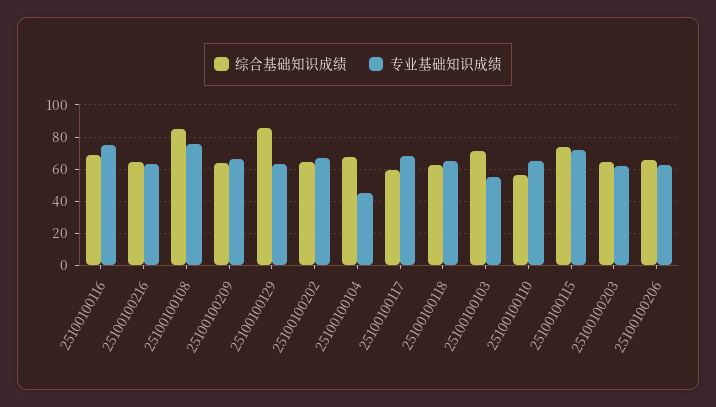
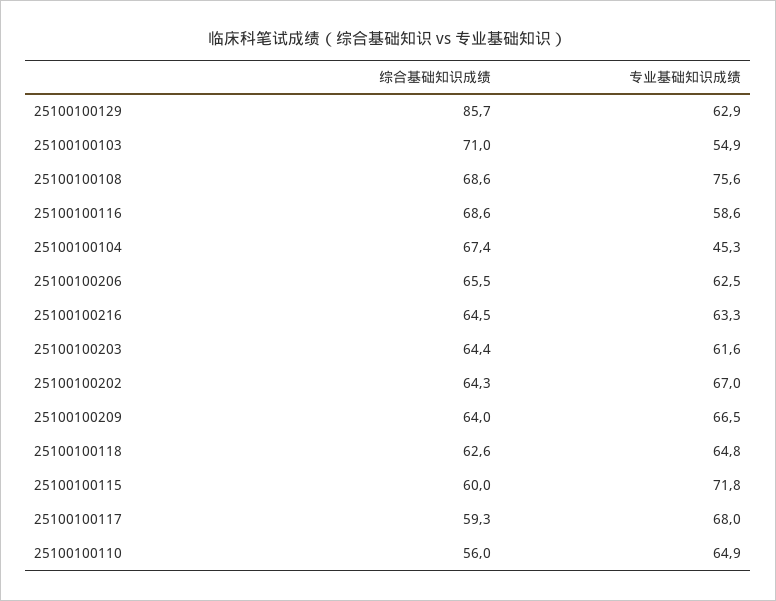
专业基础知识成绩, 25100100116: 75 -> 58.6
综合基础知识成绩, 25100100108: 85 -> 68.6
综合基础知识成绩, 25100100115: 75 -> 60

